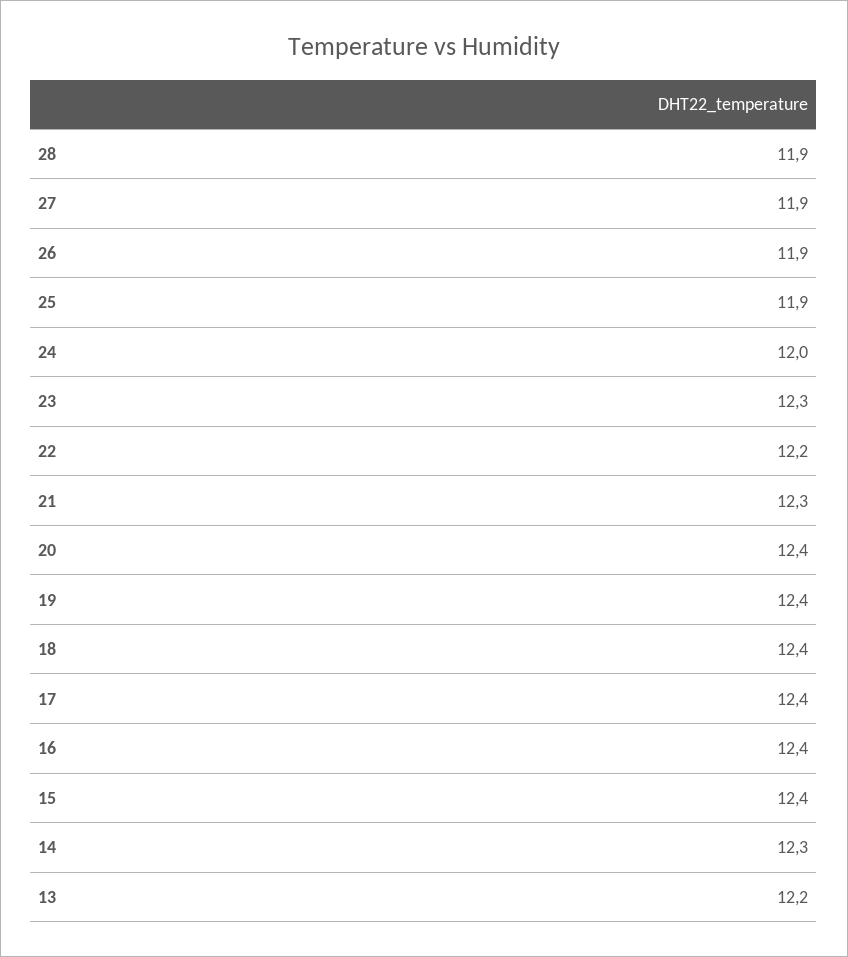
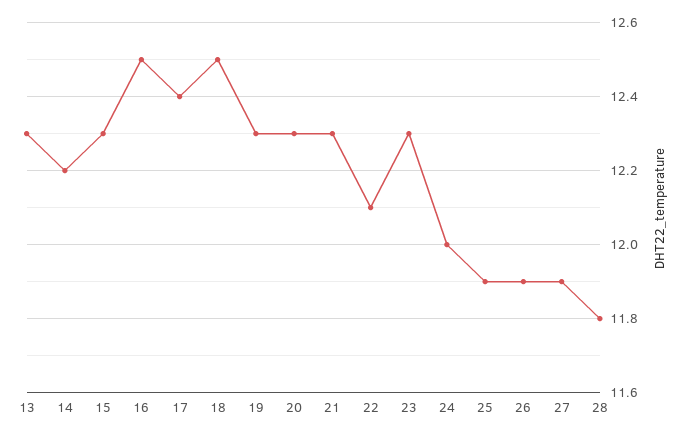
28: 11.9 -> 11.8
22: 12.2 -> 12.1
20: 12.4 -> 12.3
19: 12.4 -> 12.3
18: 12.4 -> 12.5
16: 12.4 -> 12.5
15: 12.4 -> 12.3
14: 12.3 -> 12.2
13: 12.2 -> 12.3

